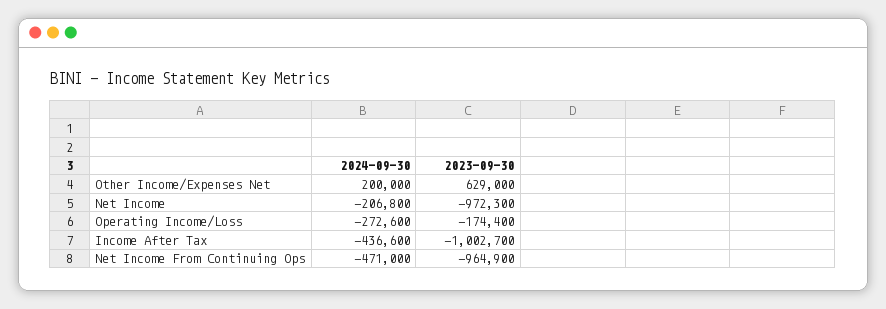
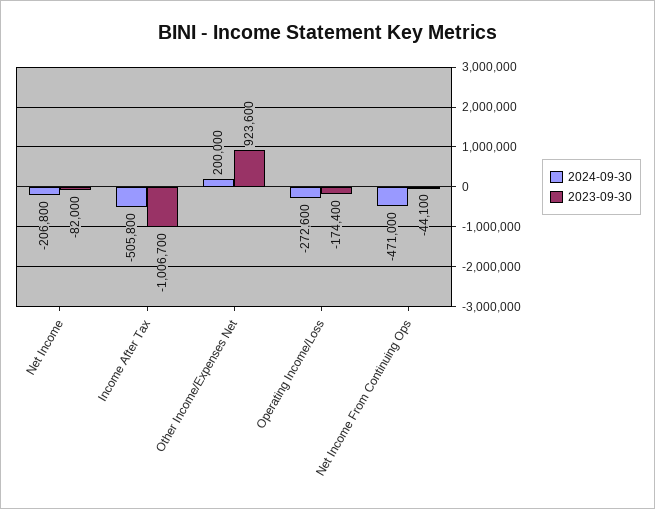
2023-09-30, Other Income/Expenses Net: 629000 -> 923600
2023-09-30, Net Income: -972300 -> -82000
2024-09-30, Income After Tax: -436600 -> -505800
2023-09-30, Income After Tax: -1002700 -> -1006700
2023-09-30, Net Income From Continuing Ops: -964900 -> -44100

